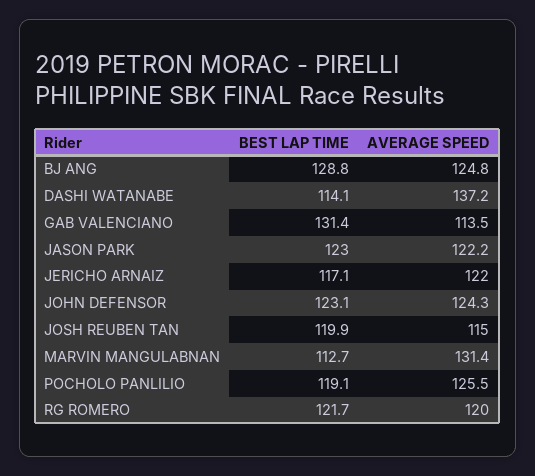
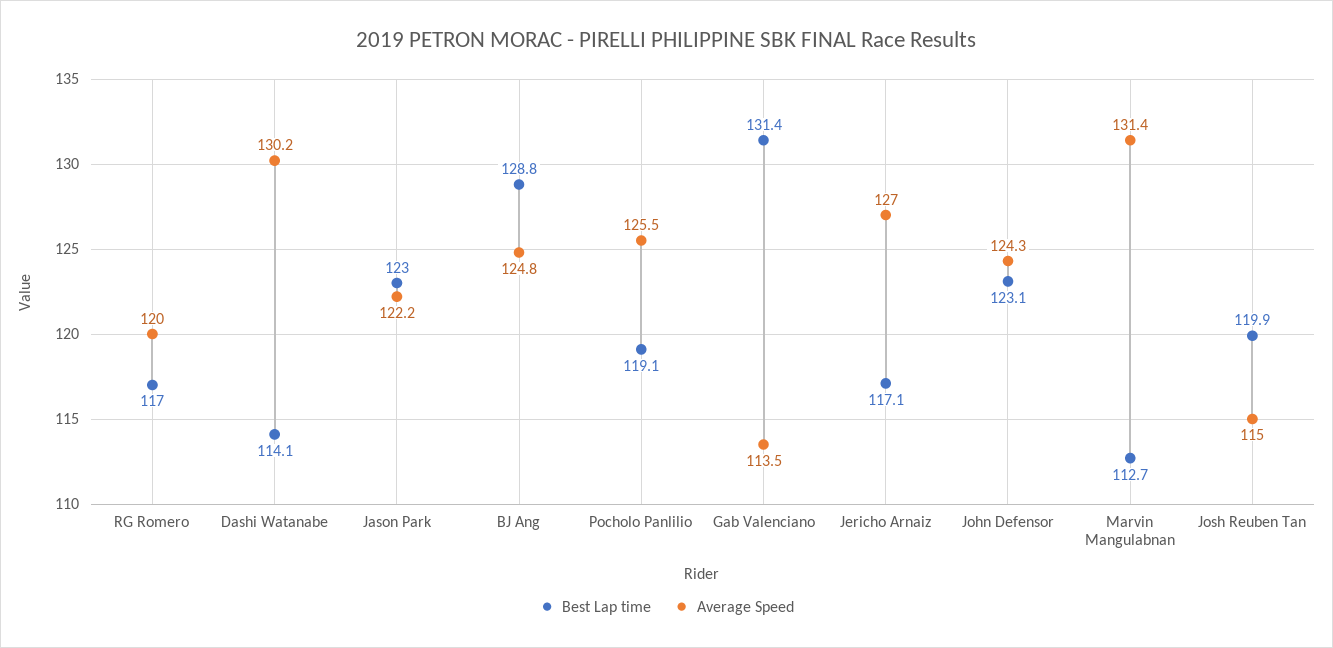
AVERAGE SPEED, DASHI WATANABE: 137.2 -> 130.2
AVERAGE SPEED, JERICHO ARNAIZ: 122 -> 127
BEST LAP TIME, RG ROMERO: 121.7 -> 117

